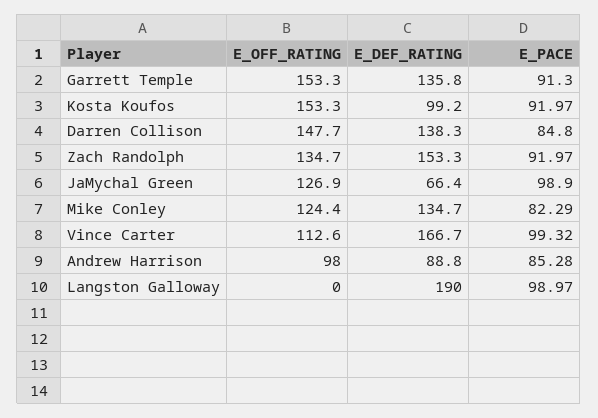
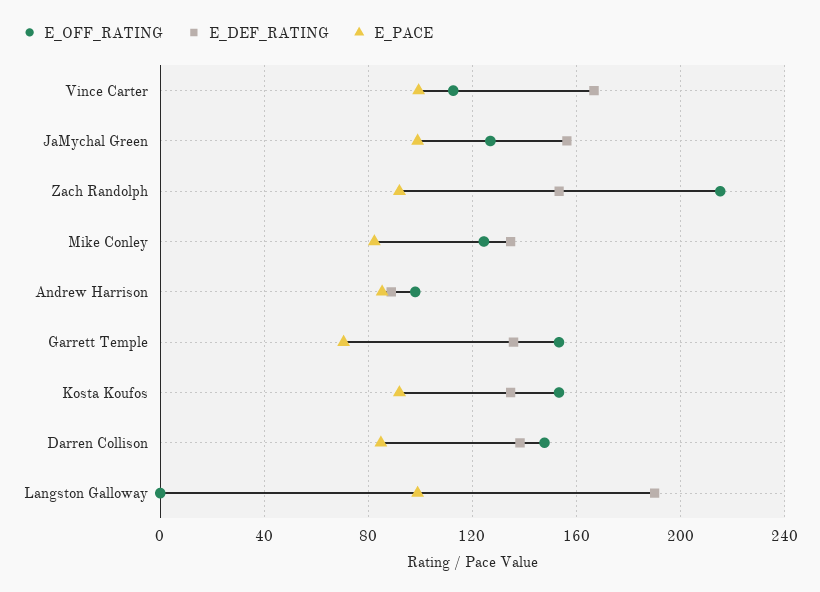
E_PACE, Garrett Temple: 91.3 -> 70
E_DEF_RATING, Kosta Koufos: 99.2 -> 135
E_OFF_RATING, Zach Randolph: 134.7 -> 215
E_DEF_RATING, JaMychal Green: 66.4 -> 155

